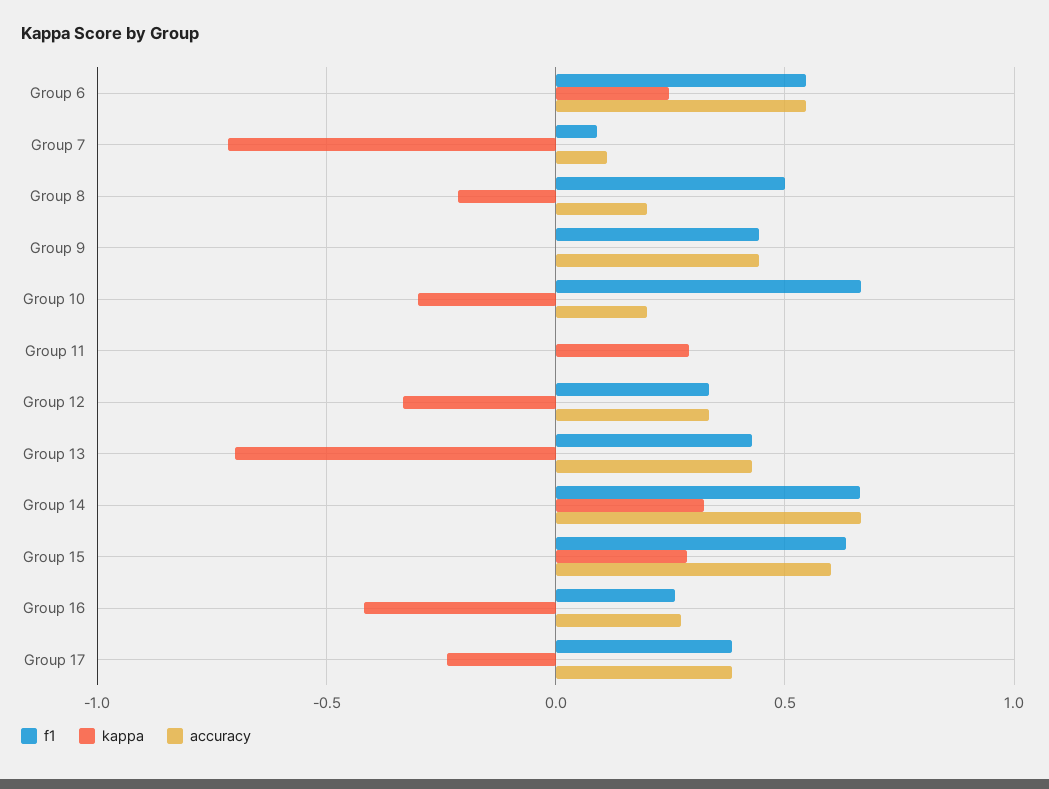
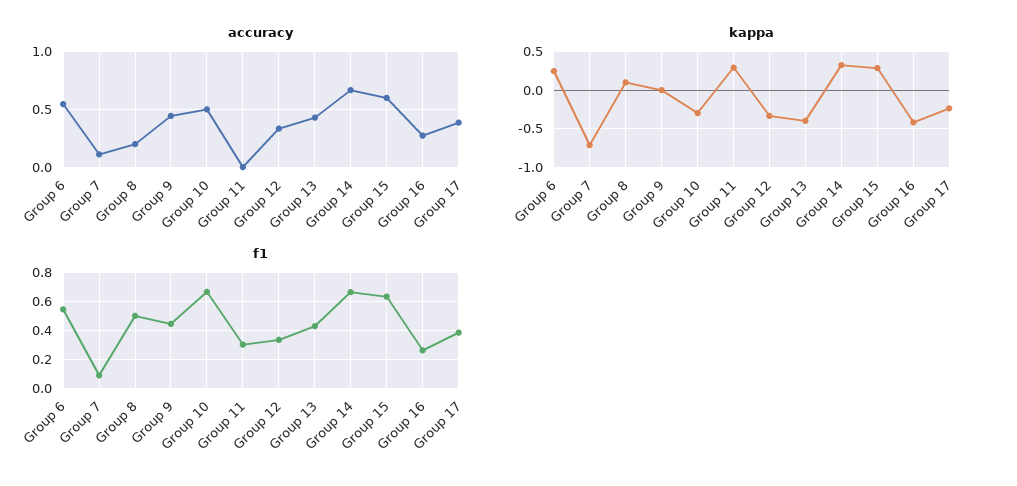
kappa, Group 8: -0.2 -> 0.1
accuracy, Group 10: 0.2 -> 0.5
f1, Group 11: 0 -> 0.3
kappa, Group 13: -0.7 -> -0.4

